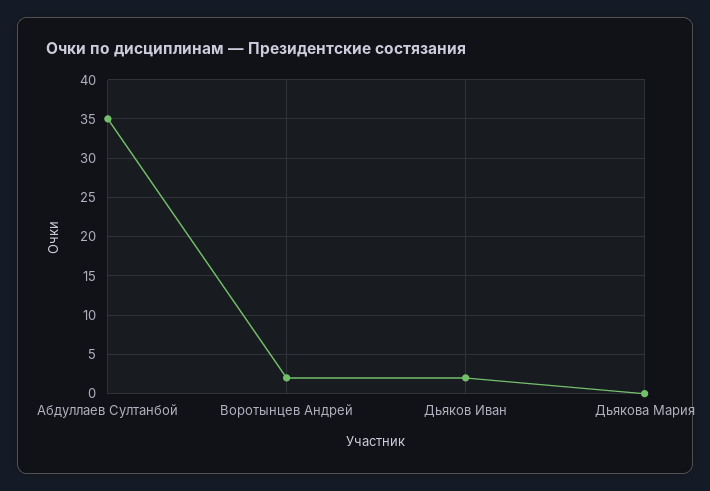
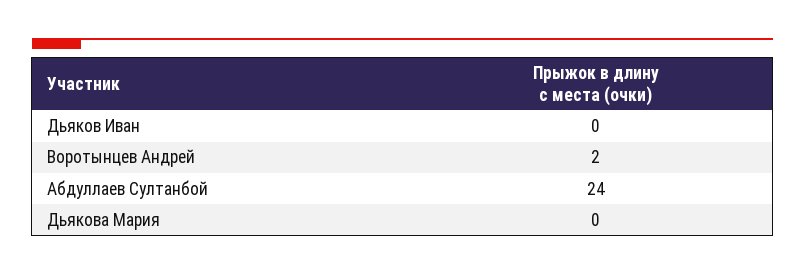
Абдуллаев Султанбой: 35 -> 24
Дьяков Иван: 2 -> 0

